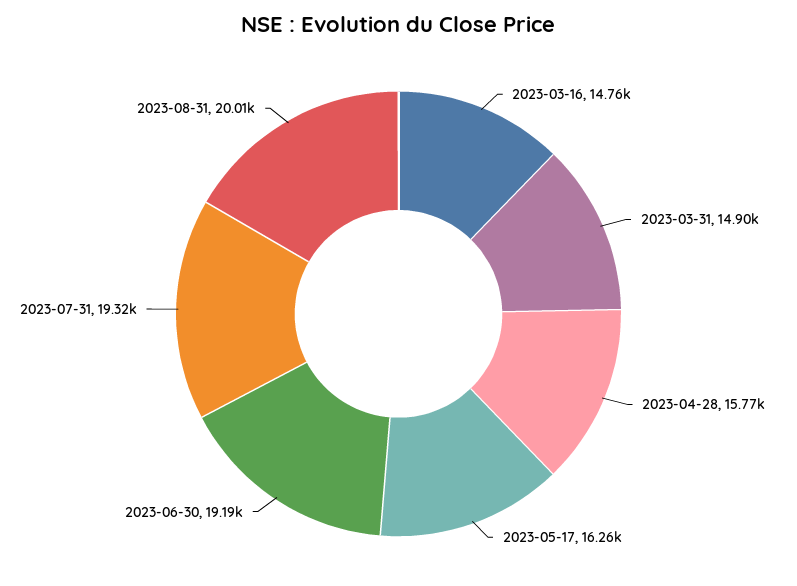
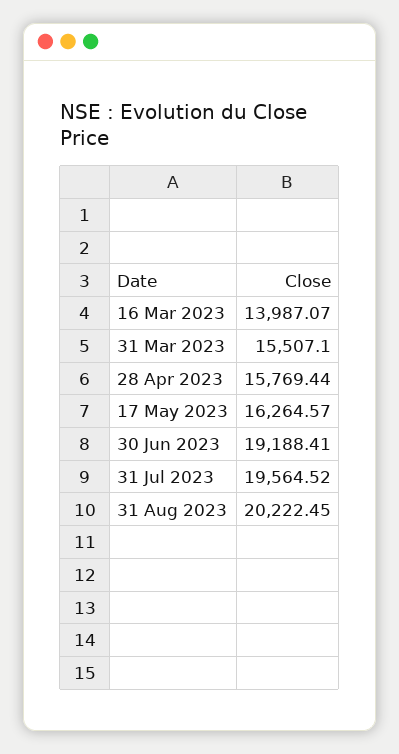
2023-03-16: 14760 -> 13987.07
2023-03-31: 14900 -> 15507.1
2023-07-31: 19320 -> 19564.52
2023-08-31: 20010 -> 20222.45

